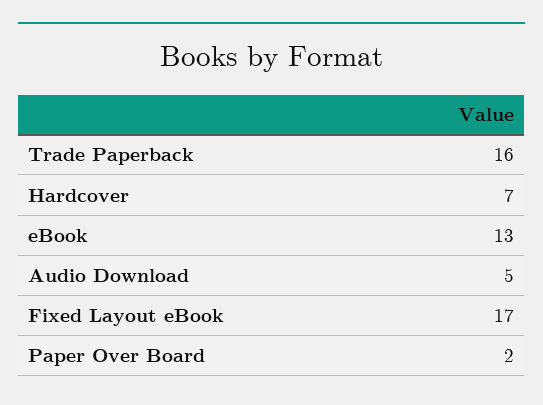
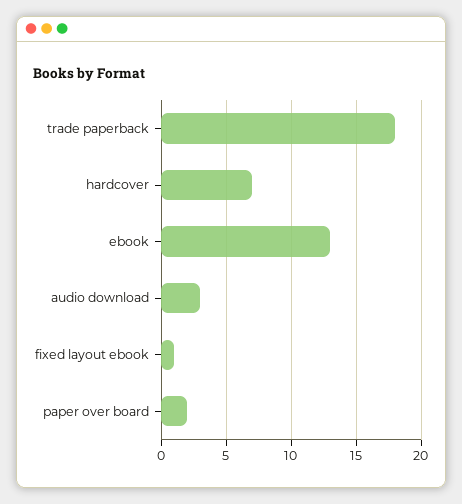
Trade Paperback: 16 -> 18
Audio Download: 5 -> 3
Fixed Layout eBook: 17 -> 1

